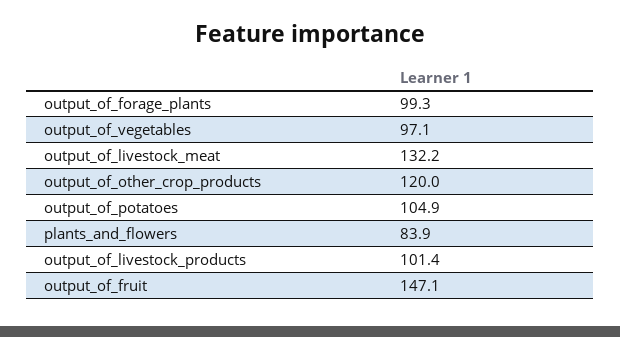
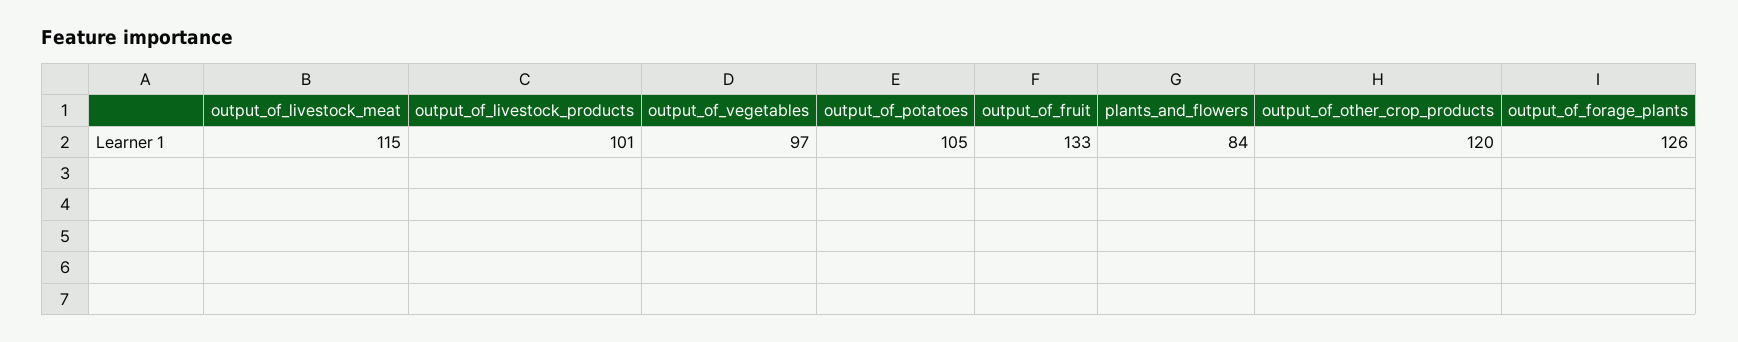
output_of_forage_plants: 99.3 -> 126
output_of_livestock_meat: 132.2 -> 115
output_of_fruit: 147.1 -> 133

